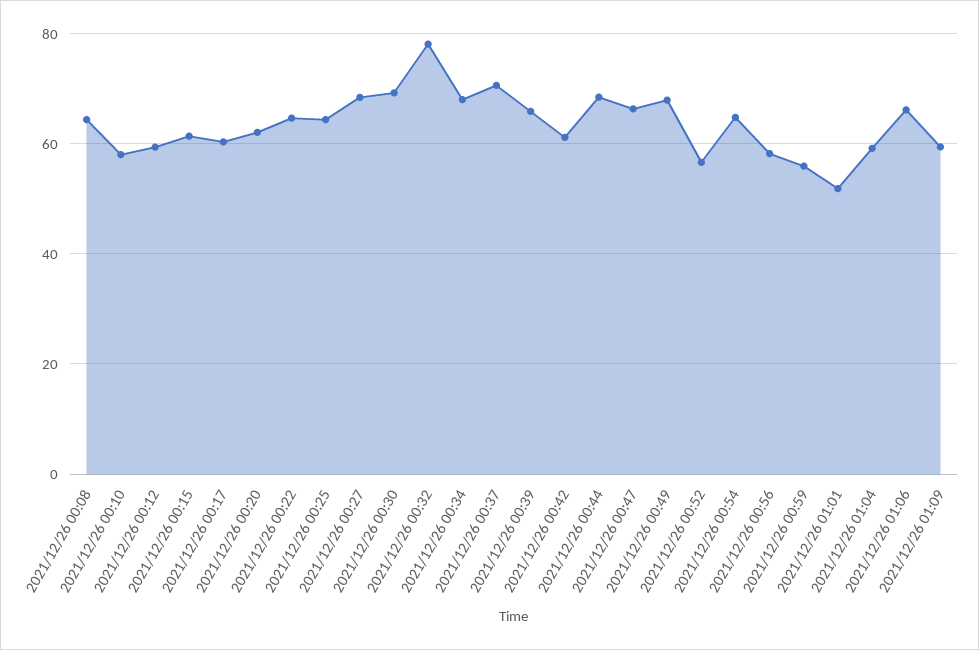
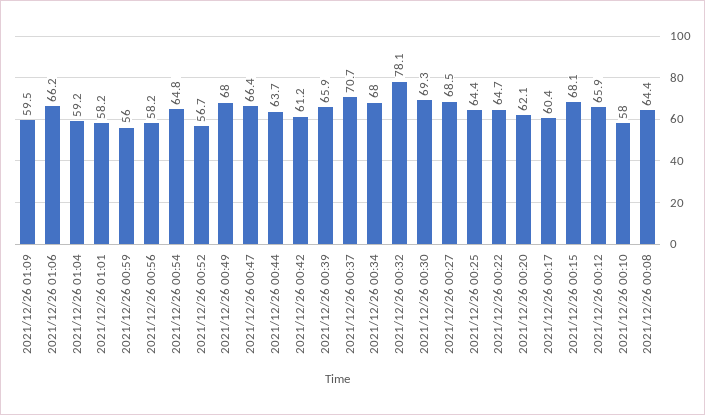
2021/12/26 00:12: 60 -> 65.9
2021/12/26 00:15: 62 -> 68.1
2021/12/26 00:44: 68 -> 63.7
2021/12/26 01:01: 52 -> 58.2

